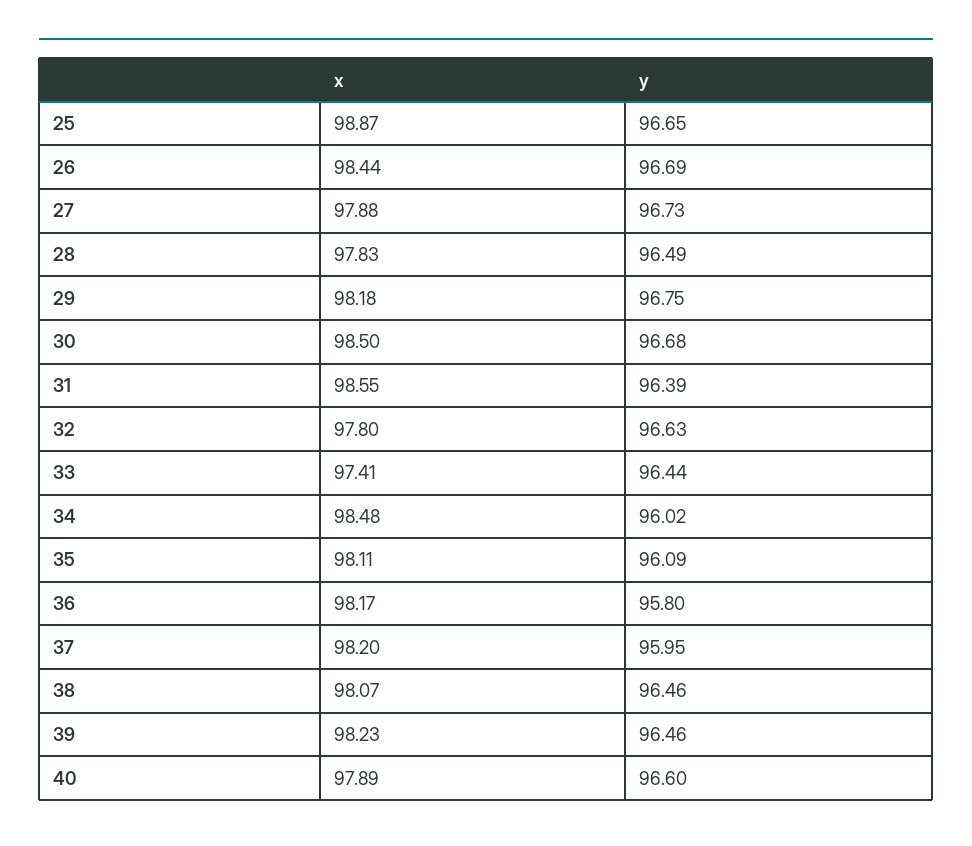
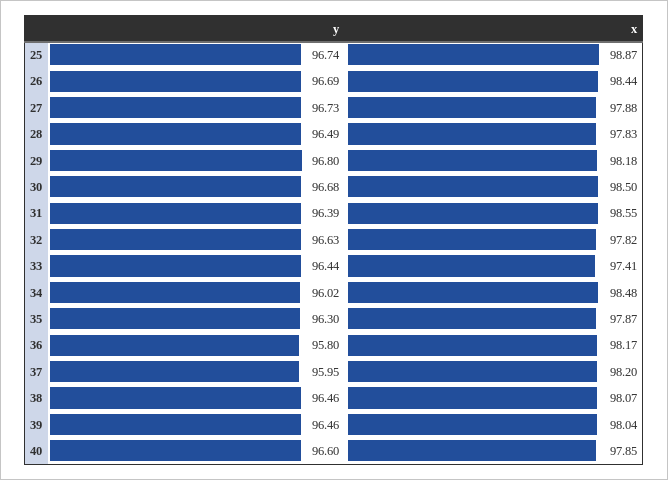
y, 25: 96.65 -> 96.74
y, 29: 96.75 -> 96.8
x, 32: 97.8 -> 97.82
x, 35: 98.11 -> 97.87
y, 35: 96.09 -> 96.3
x, 39: 98.23 -> 98.04
x, 40: 97.89 -> 97.85

